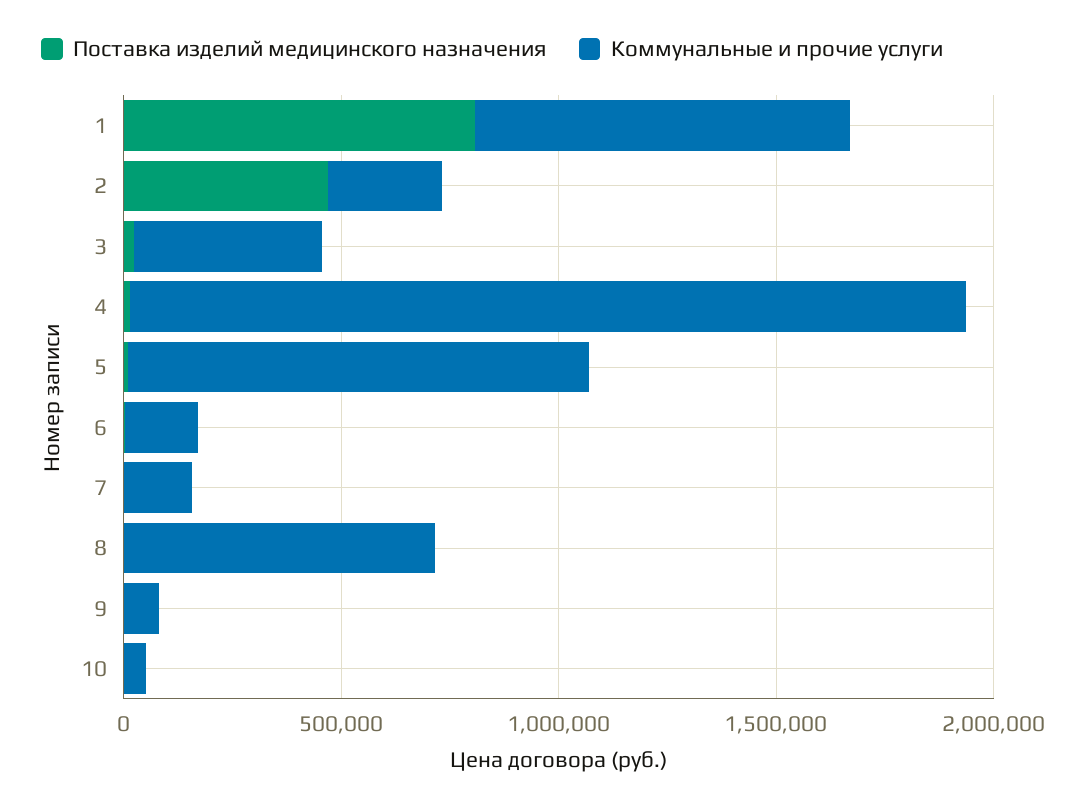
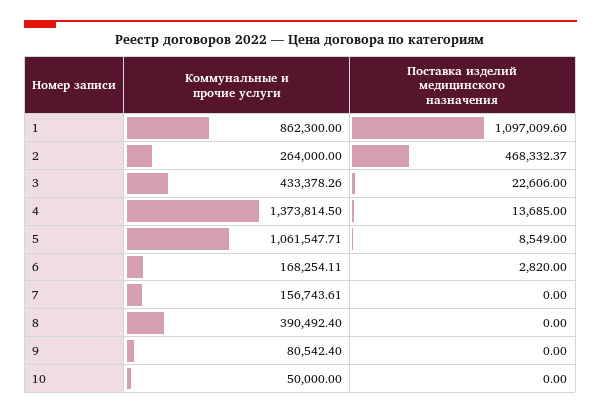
Поставка изделий медицинского назначения, 1: 800000 -> 1097009.6
Коммунальные и прочие услуги, 4: 1900000 -> 1373814.5
Коммунальные и прочие услуги, 8: 700000 -> 390492.4

